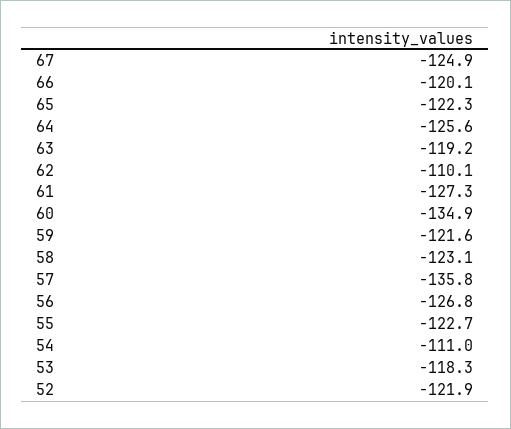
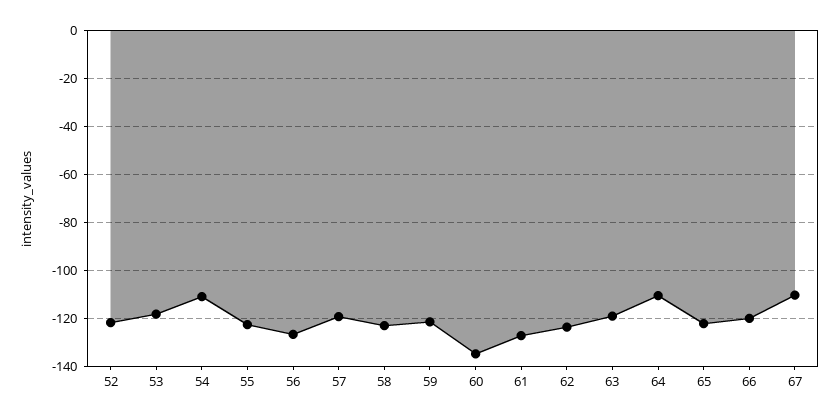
67: -124.9 -> -110
64: -125.6 -> -110
62: -110.1 -> -125
57: -135.8 -> -120

